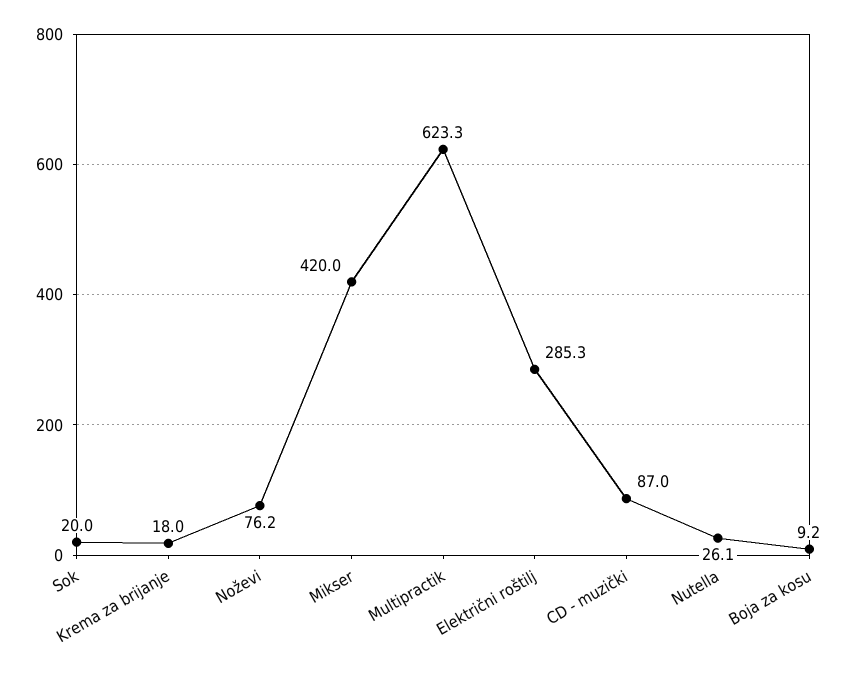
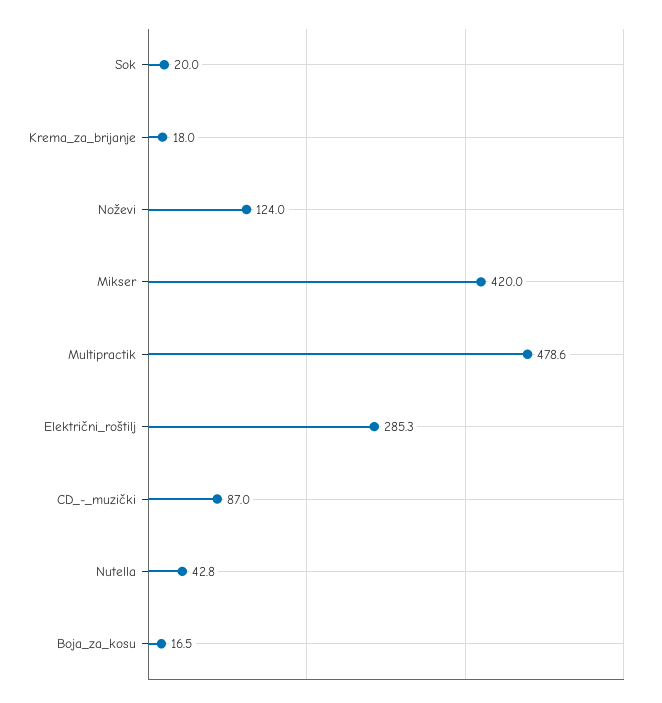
Noževi: 76.2 -> 124
Multipractik: 623.3 -> 478.6
Nutella: 26.1 -> 42.8
Boja za kosu: 9.2 -> 16.5

